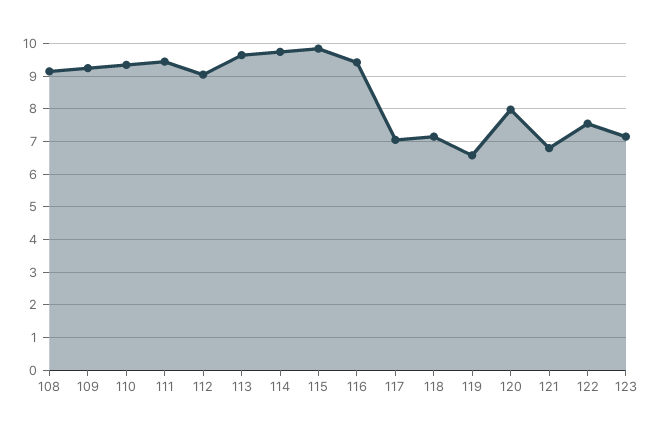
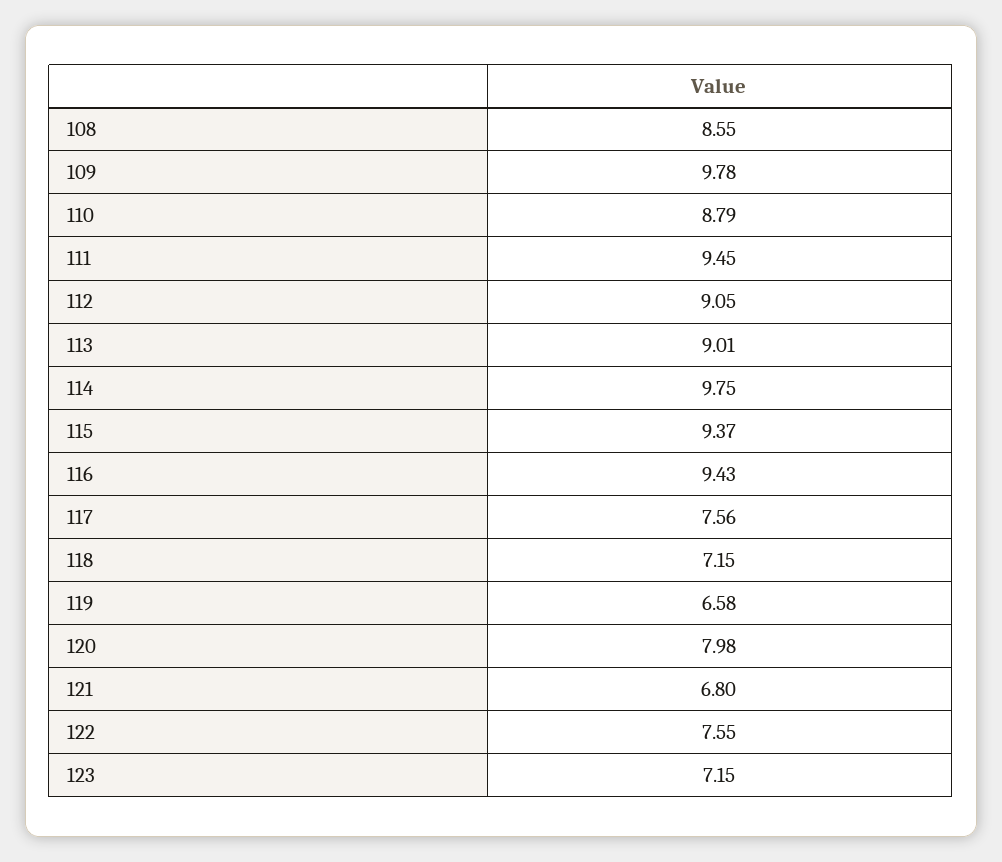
108: 9.2 -> 8.55
109: 9.2 -> 9.78
110: 9.4 -> 8.79
113: 9.6 -> 9.01
115: 9.8 -> 9.37
117: 7 -> 7.56

